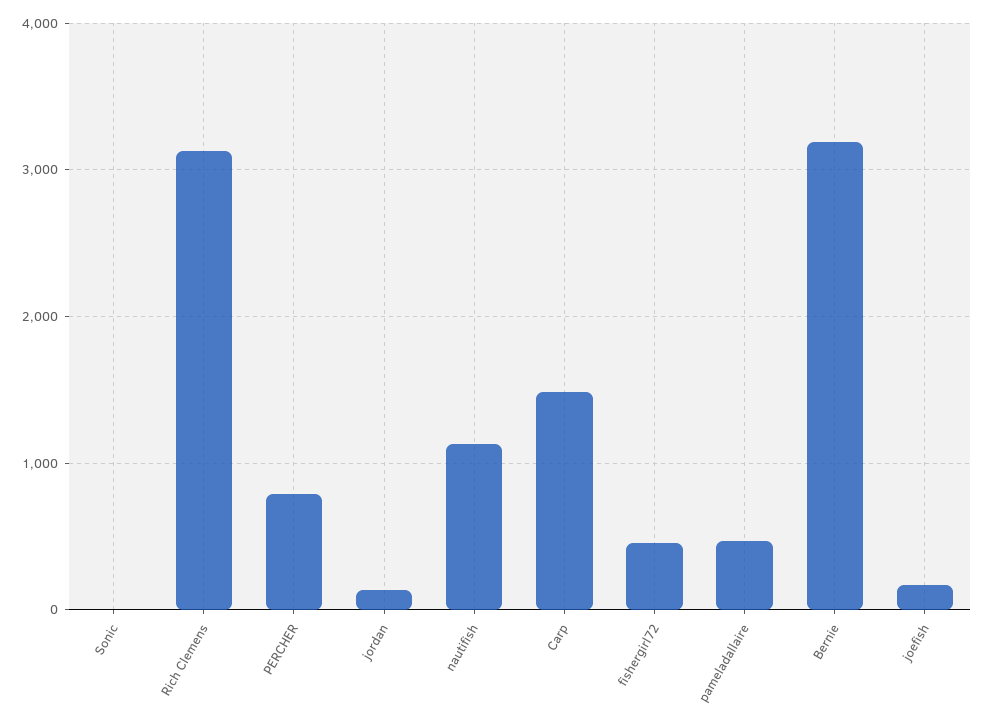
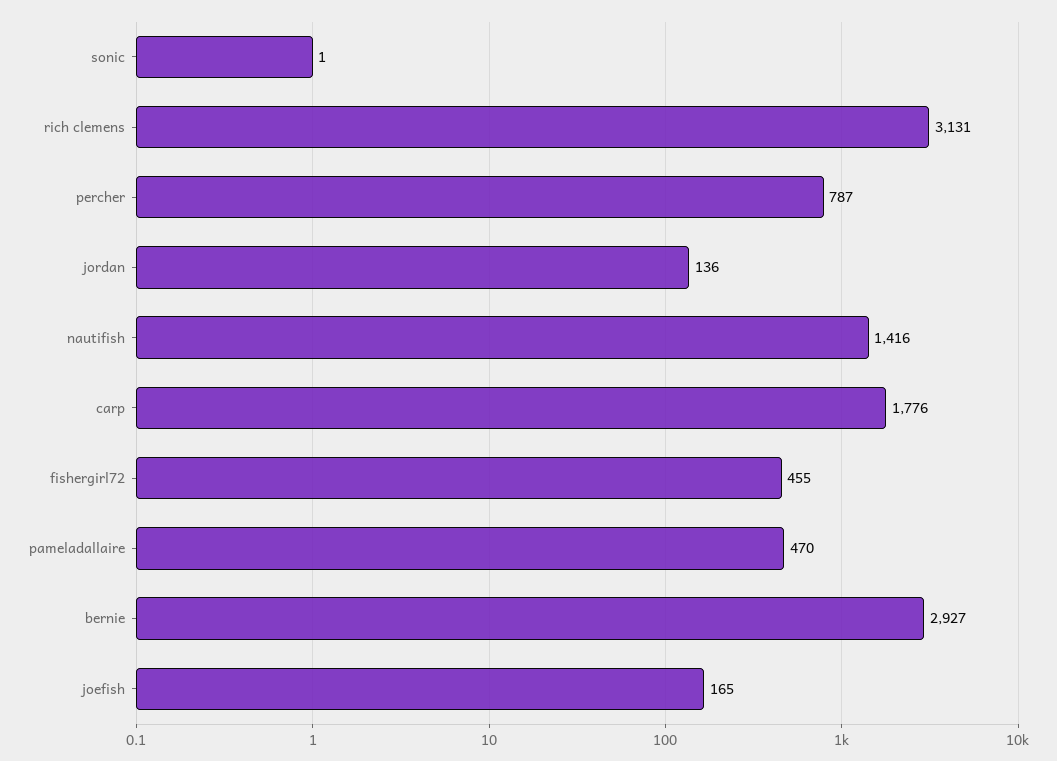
nautifish: 1100 -> 1416
Carp: 1500 -> 1776
Bernie: 3200 -> 2927

